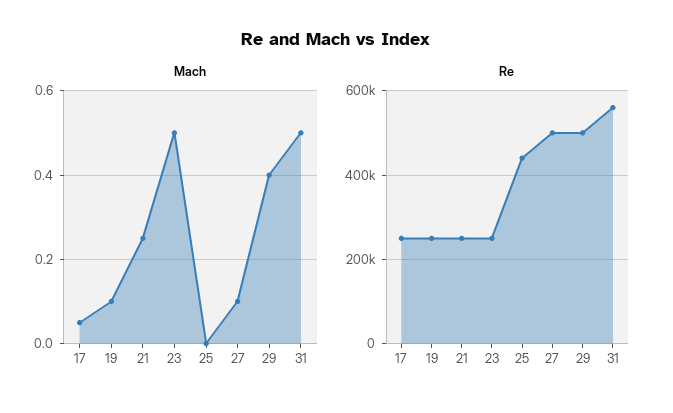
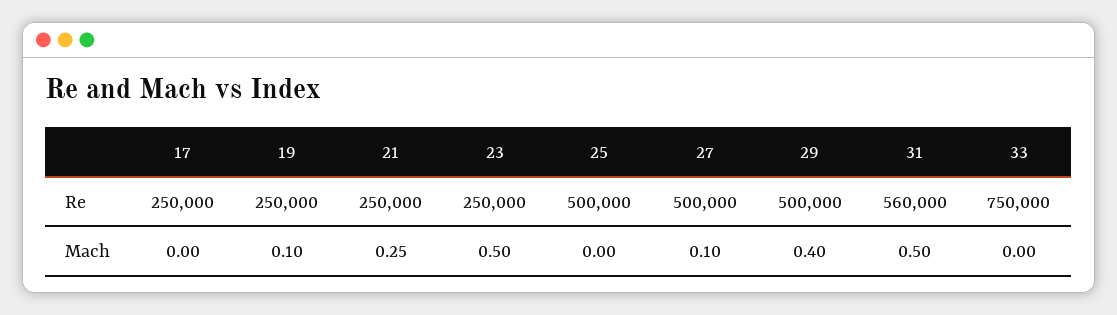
Mach, 17: 0.05 -> 0
Re, 25: 440000 -> 500000
Re, 33: none -> 750000
Mach, 33: none -> 0

